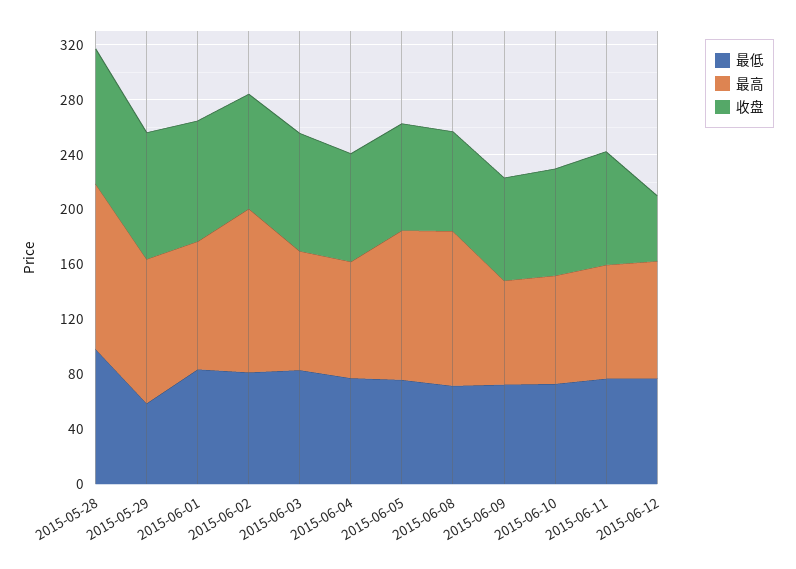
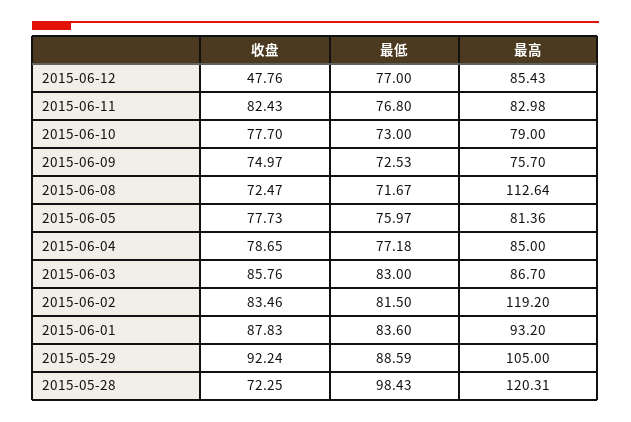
收盘, 2015-05-28: 100 -> 72.25
最低, 2015-05-29: 60 -> 88.59
最高, 2015-06-05: 110 -> 81.36

